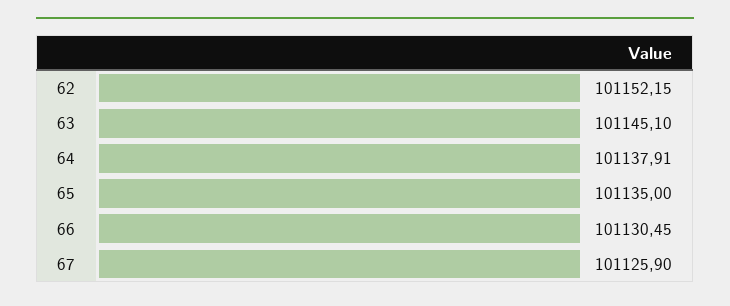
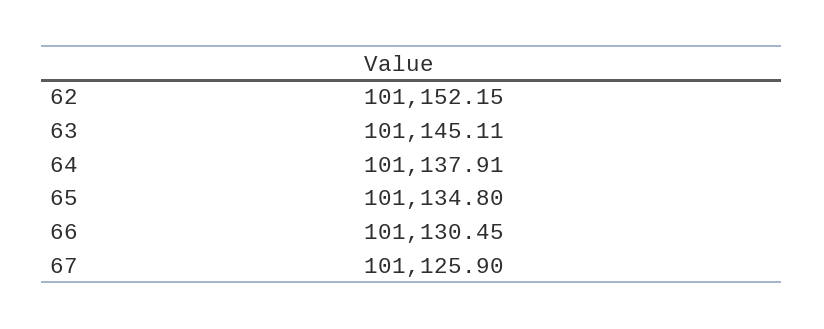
63: 101145.1 -> 101145.11
65: 101135 -> 101134.8

